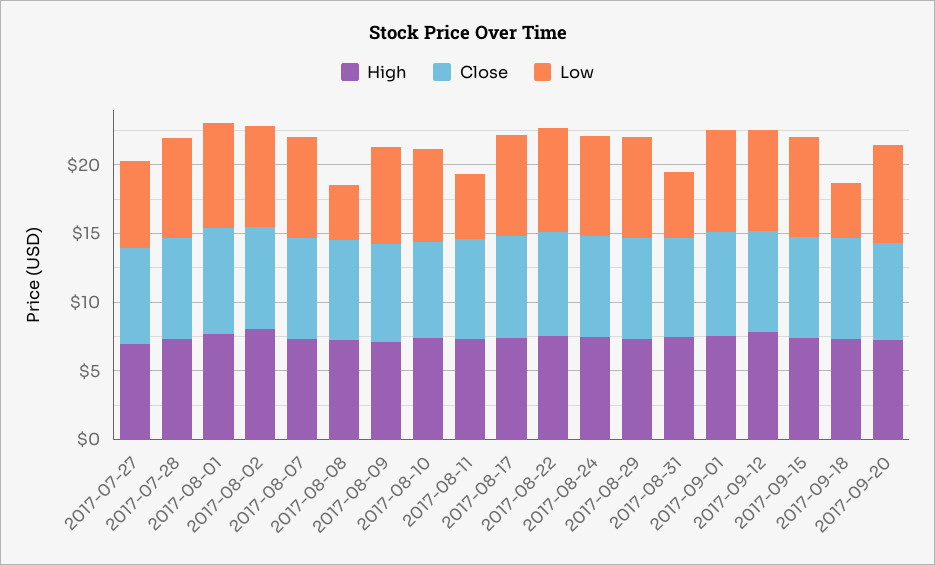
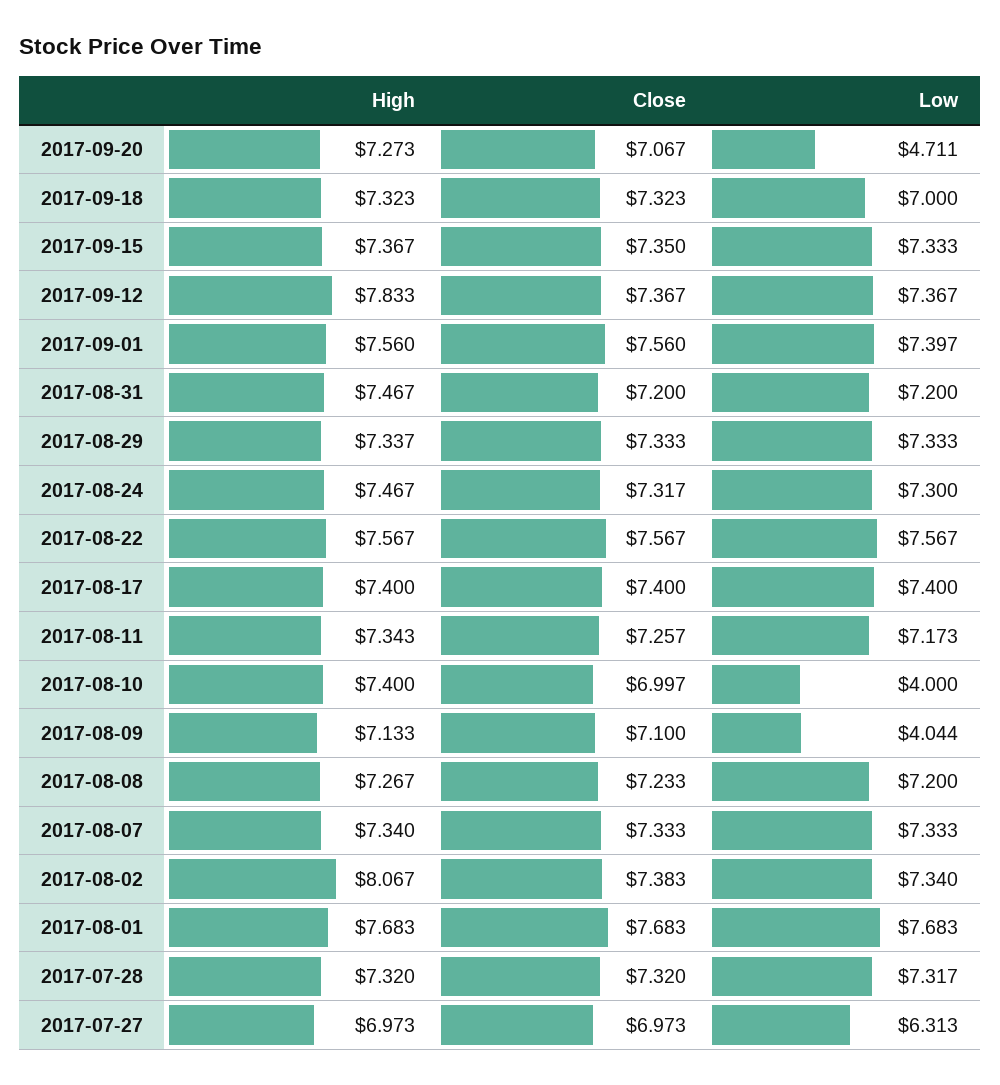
Low, 2017-08-08: 4 -> 7.2
Low, 2017-08-09: 7 -> 4.044
Low, 2017-08-10: 7 -> 4
Low, 2017-08-11: 5 -> 7.173
Low, 2017-08-31: 5 -> 7.2
Low, 2017-09-18: 4 -> 7
Low, 2017-09-20: 7 -> 4.711

